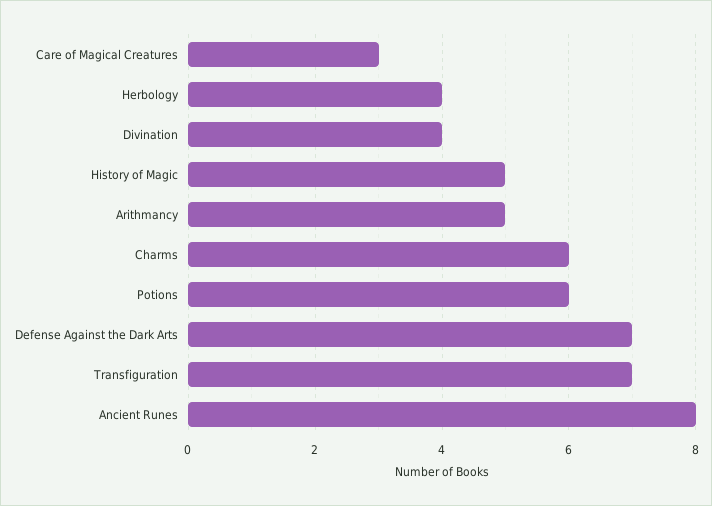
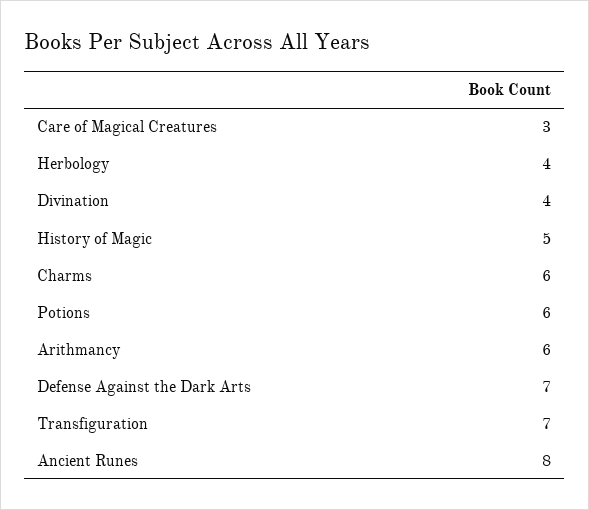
Arithmancy: 5 -> 6

